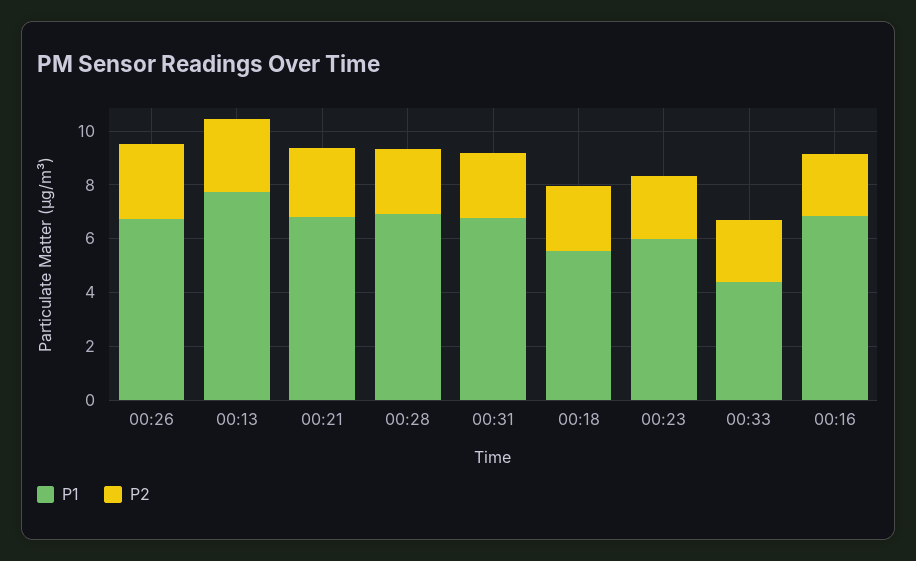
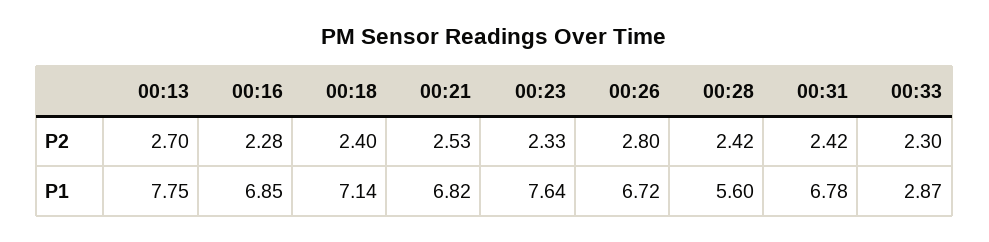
P1, 00:28: 7 -> 5.6
P1, 00:18: 5.5 -> 7.14
P1, 00:23: 6 -> 7.64
P1, 00:33: 4.5 -> 2.87

